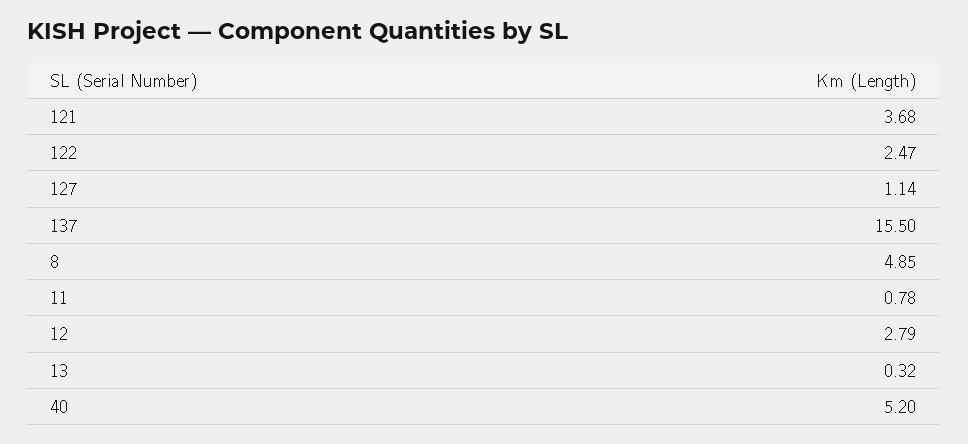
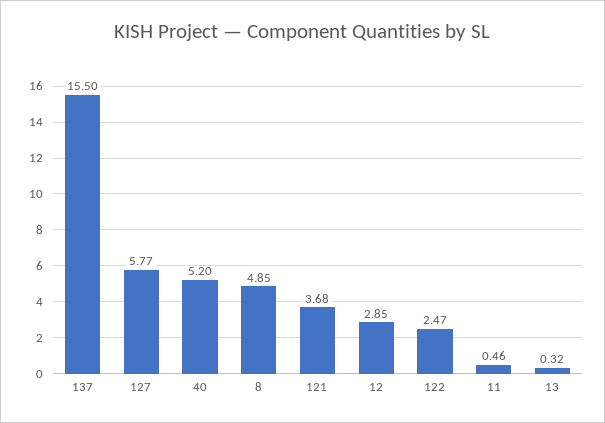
127: 1.14 -> 5.77
11: 0.78 -> 0.46
12: 2.79 -> 2.85

